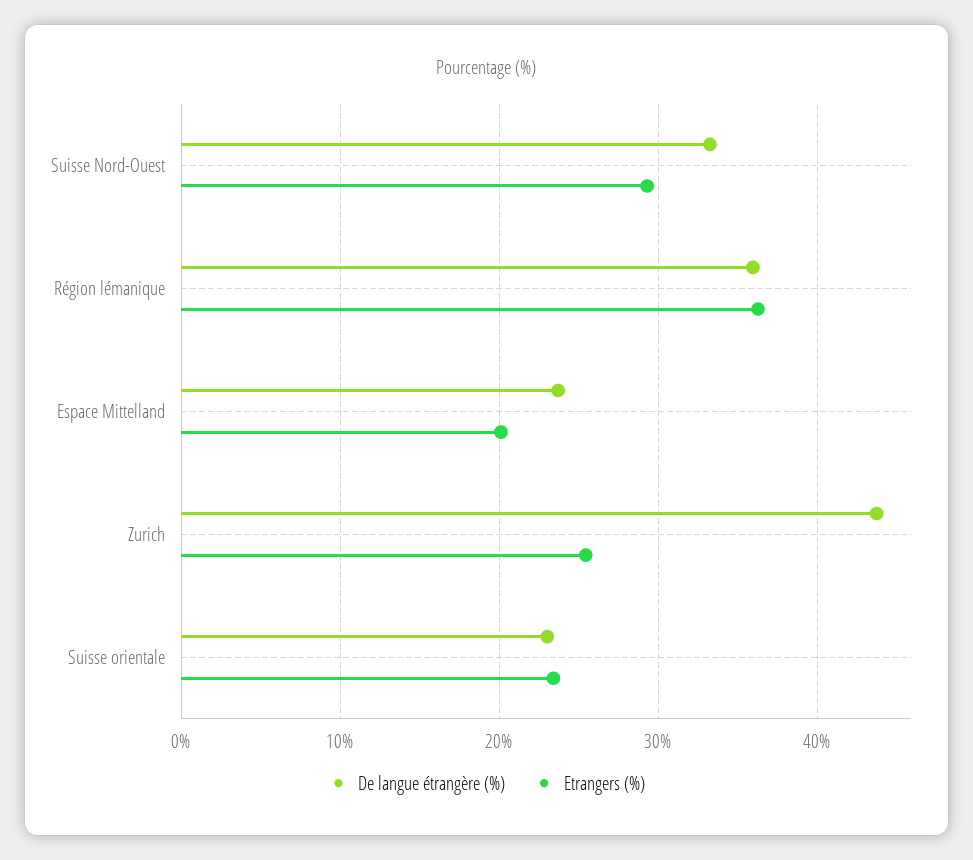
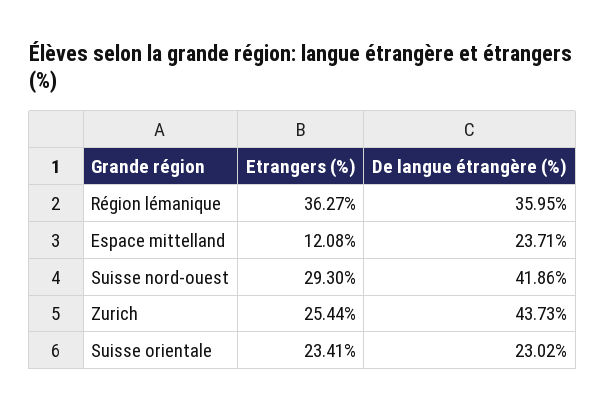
De langue étrangère (%), Suisse Nord-Ouest: 33 -> 41.86
Etrangers (%), Espace Mittelland: 20 -> 12.08

